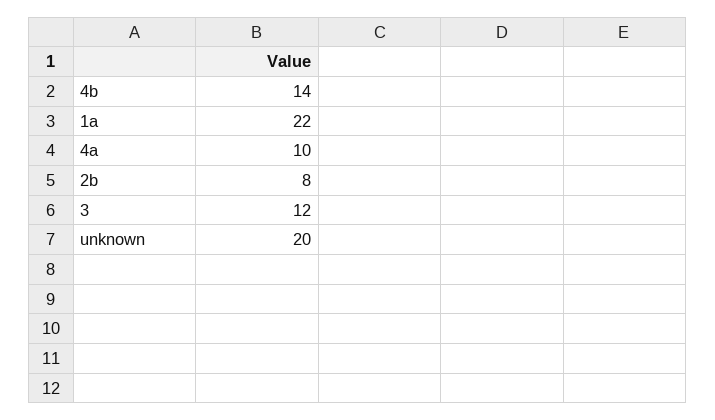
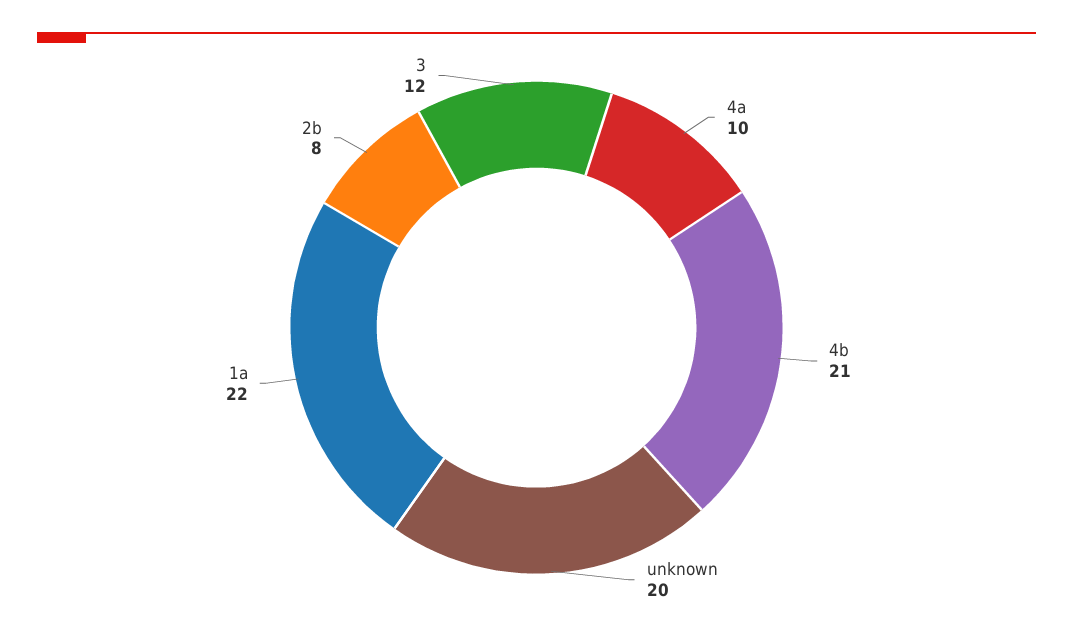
4b: 14 -> 21

